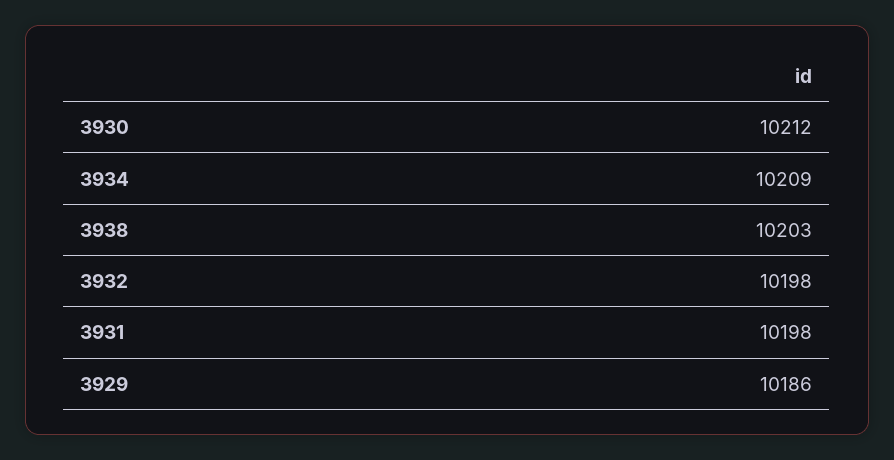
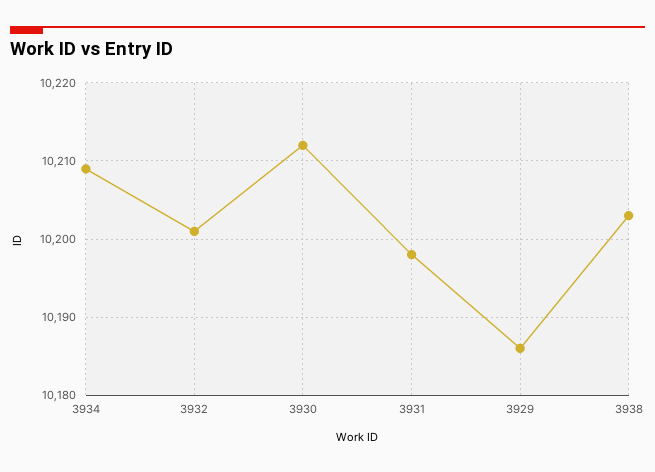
3932: 10198 -> 10201

